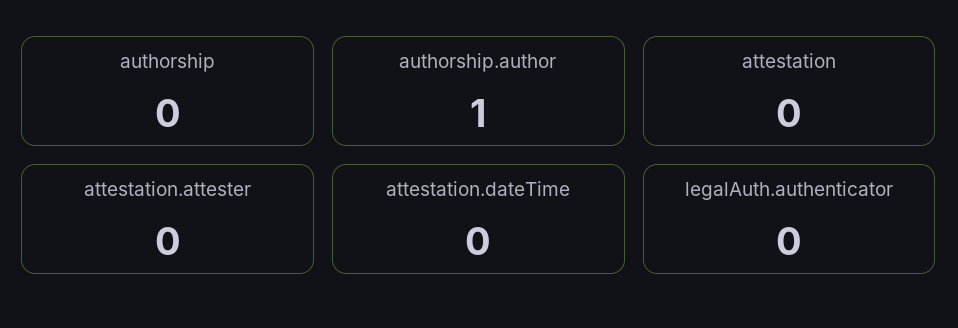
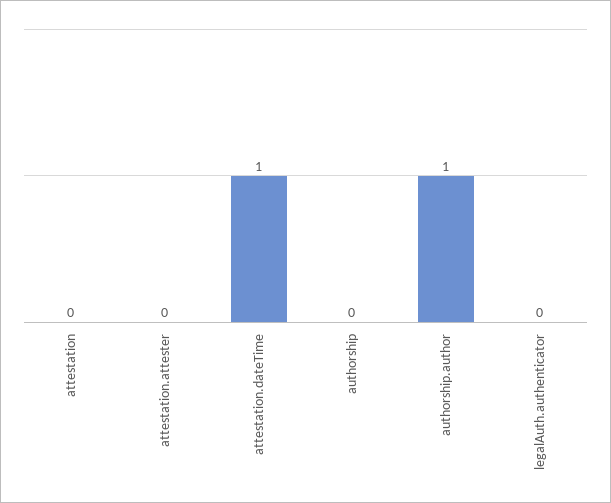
attestation.dateTime: 0 -> 1

